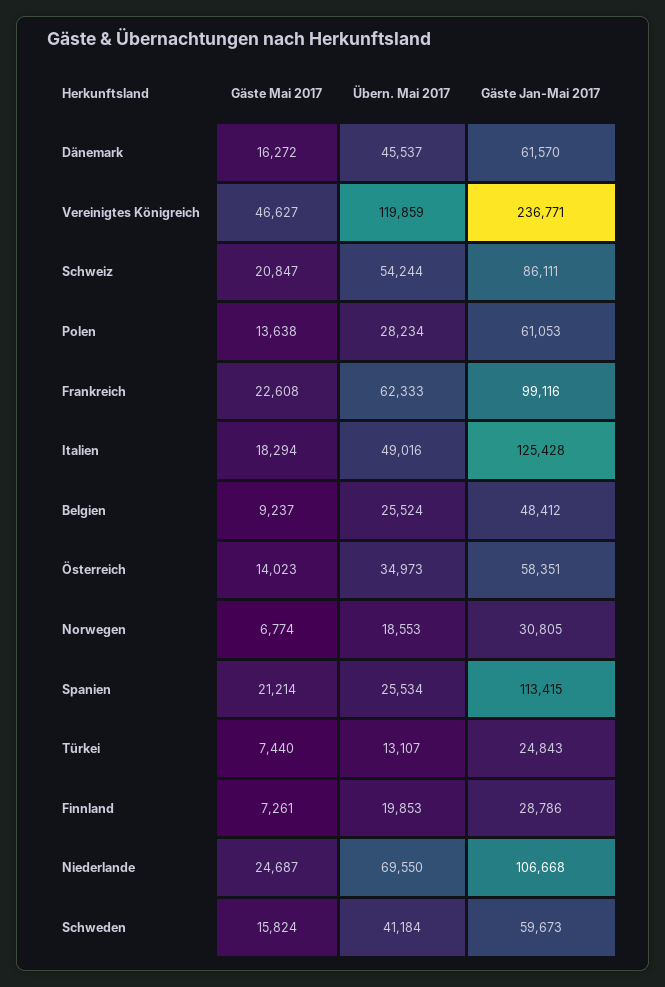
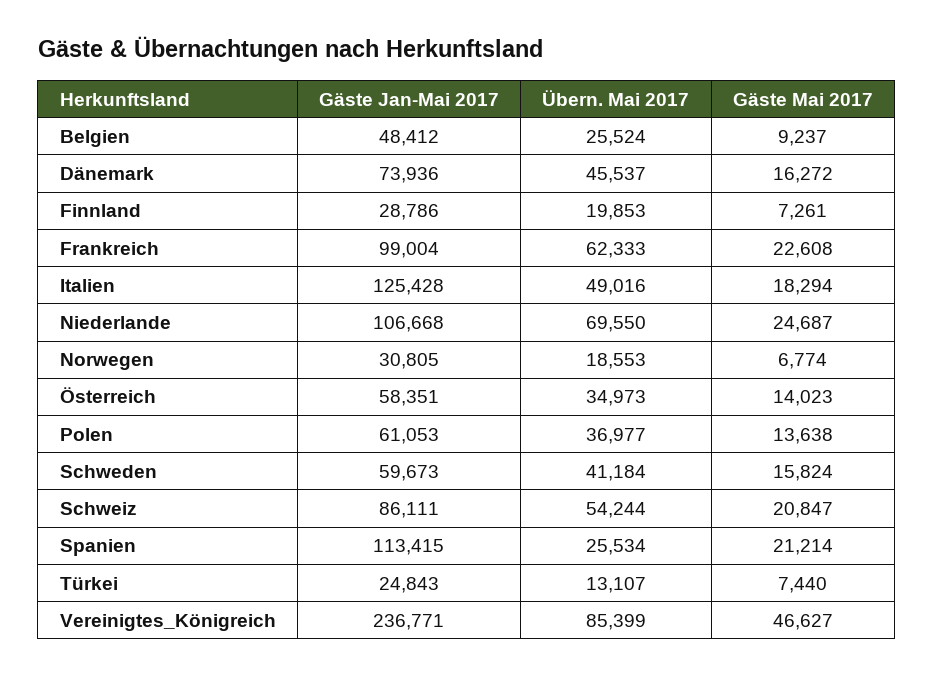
Gäste Jan-Mai 2017, Dänemark: 61570 -> 73936
Übern. Mai 2017, Vereinigtes Königreich: 119859 -> 85399
Übern. Mai 2017, Polen: 28234 -> 36977
Gäste Jan-Mai 2017, Frankreich: 99116 -> 99004

